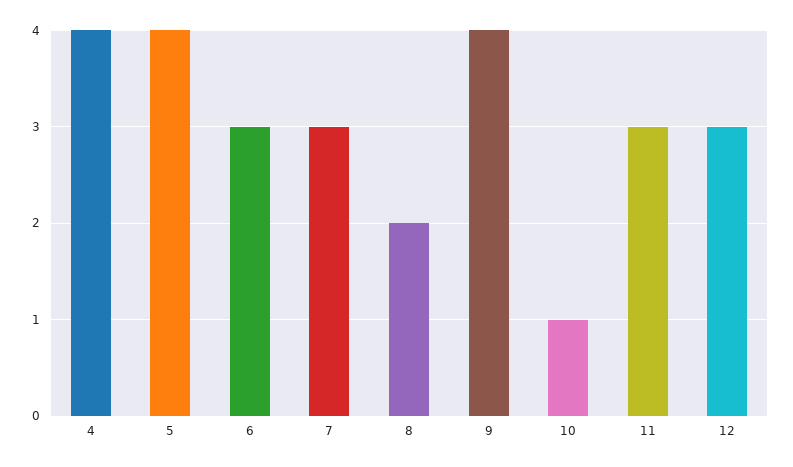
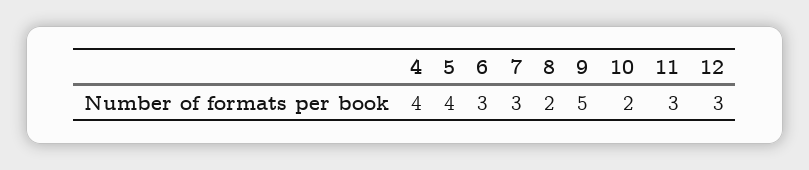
9: 4 -> 5
10: 1 -> 2

